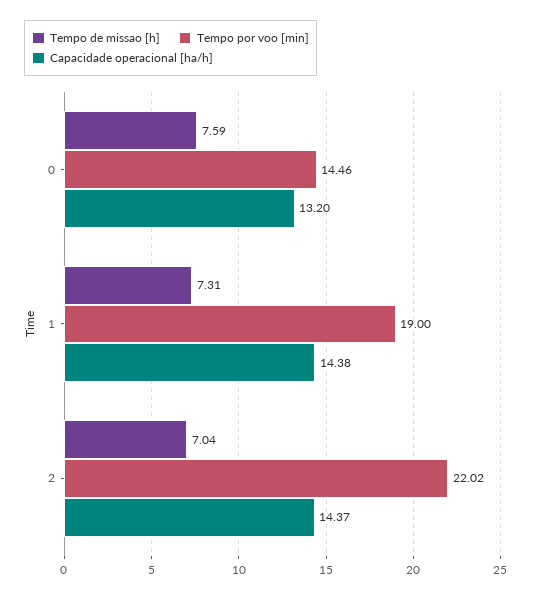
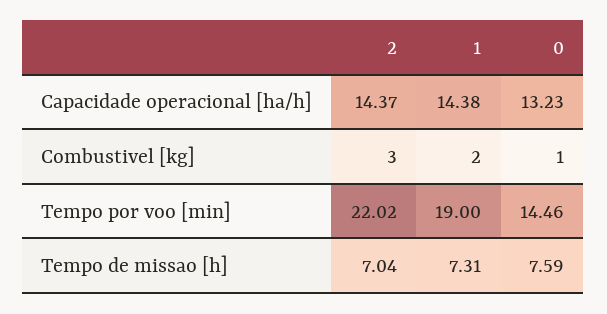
Capacidade operacional [ha/h], 0: 13.2 -> 13.23
Combustivel [kg], 2: none -> 3
Combustivel [kg], 1: none -> 2
Combustivel [kg], 0: none -> 1

